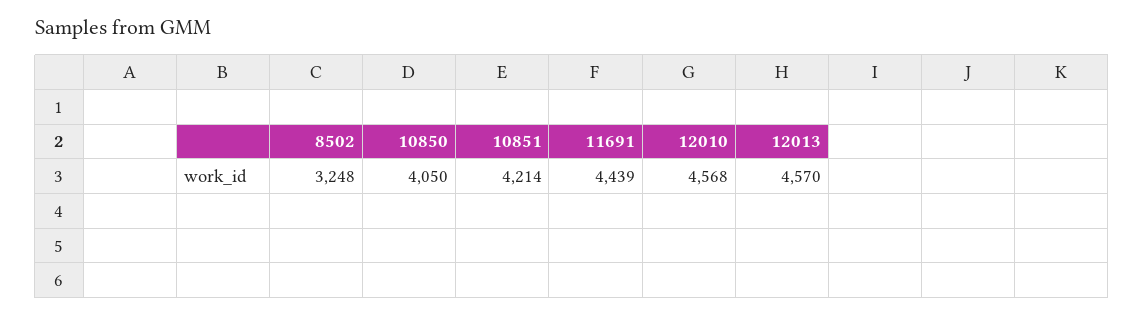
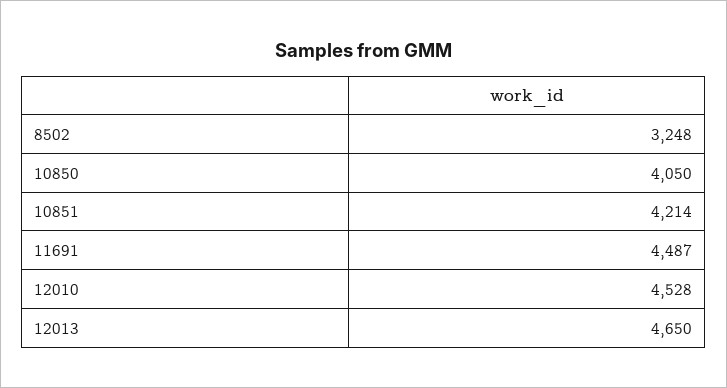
11691: 4439 -> 4487
12010: 4568 -> 4528
12013: 4570 -> 4650

